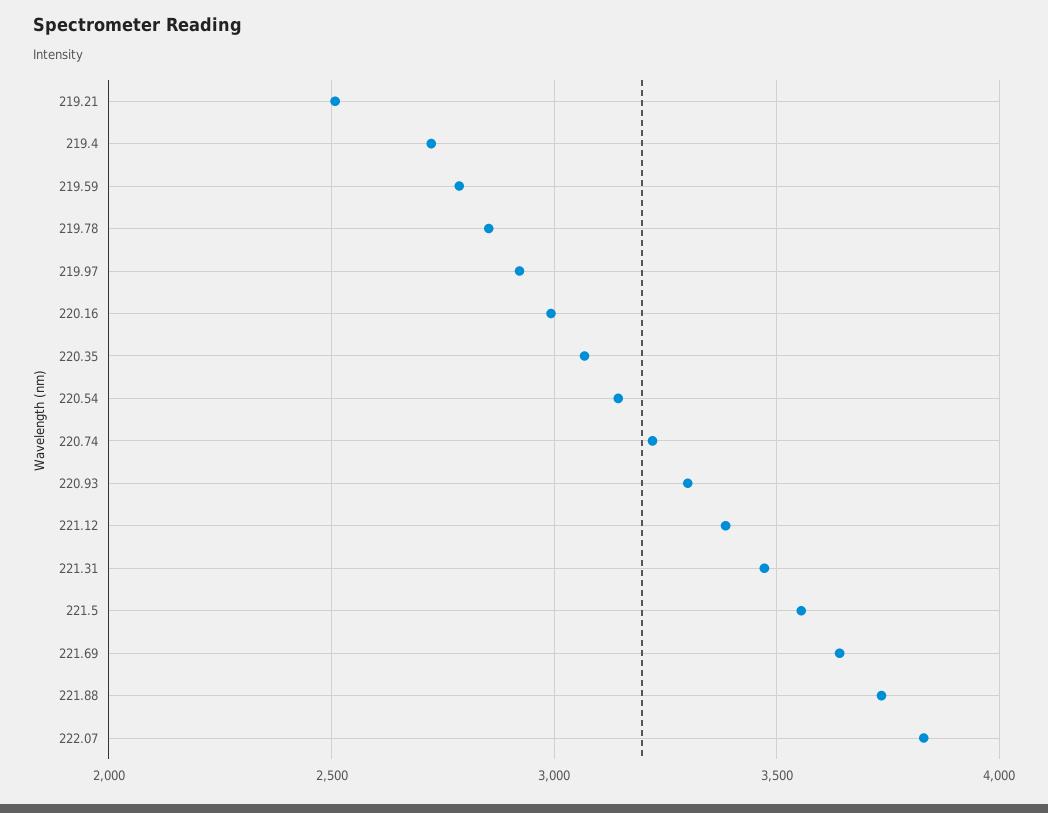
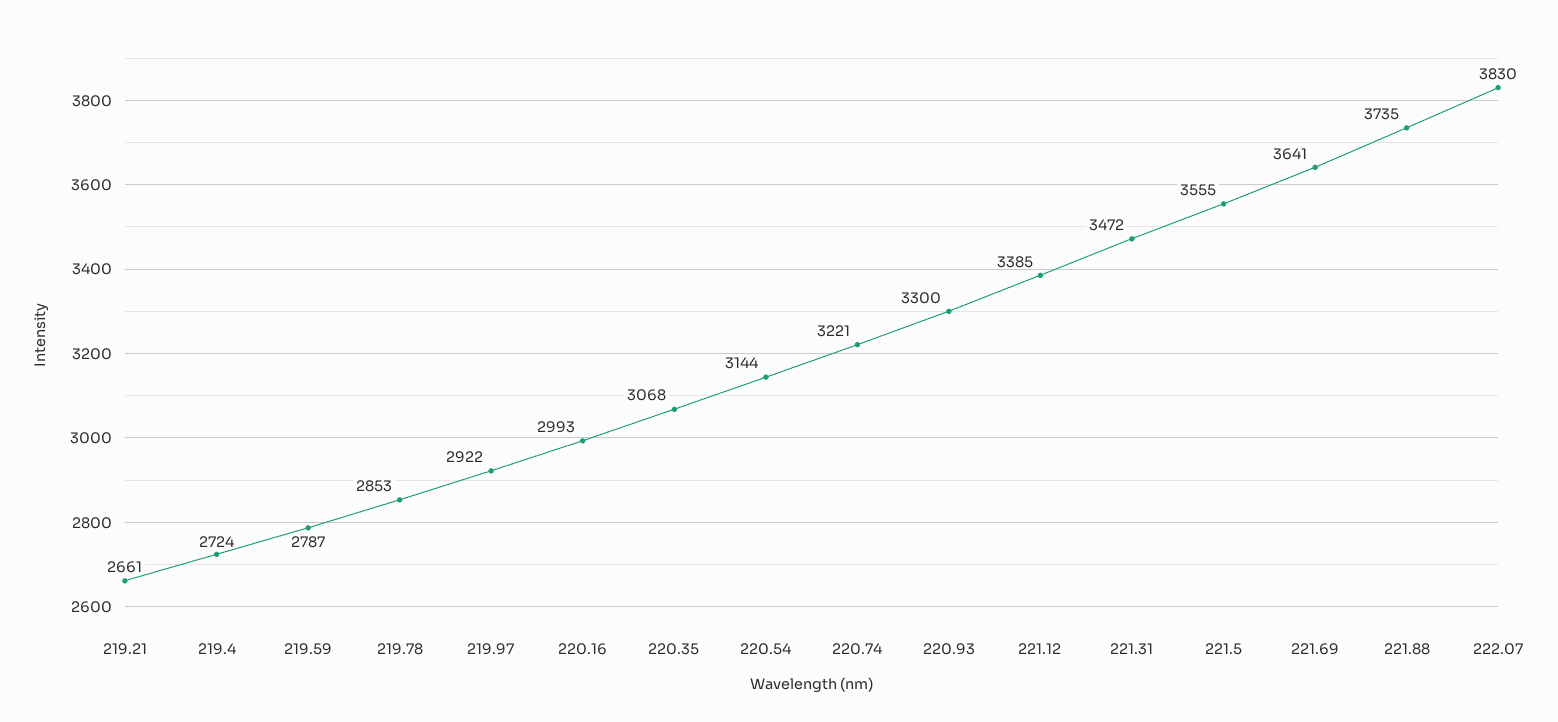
219.21: 2500 -> 2661

